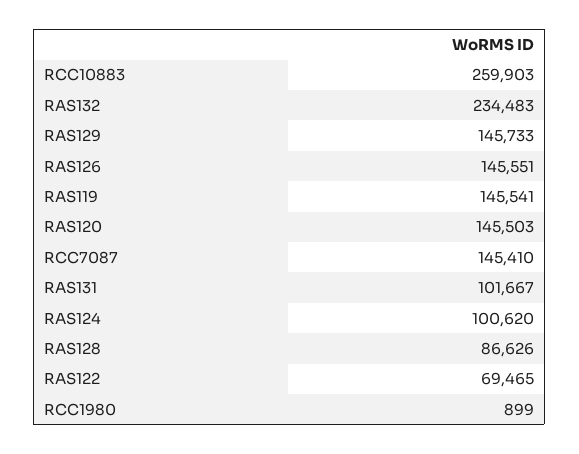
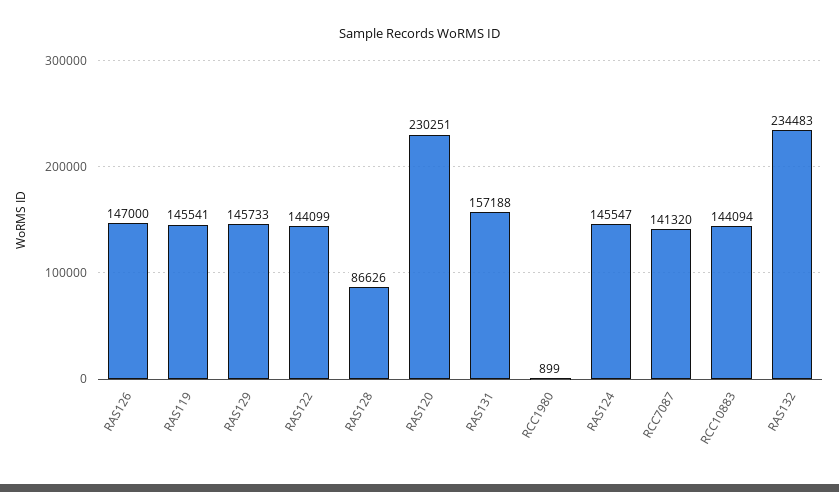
RCC10883: 259903 -> 144094
RAS126: 145551 -> 147000
RAS120: 145503 -> 230251
RCC7087: 145410 -> 141320
RAS131: 101667 -> 157188
RAS124: 100620 -> 145547
RAS122: 69465 -> 144099

